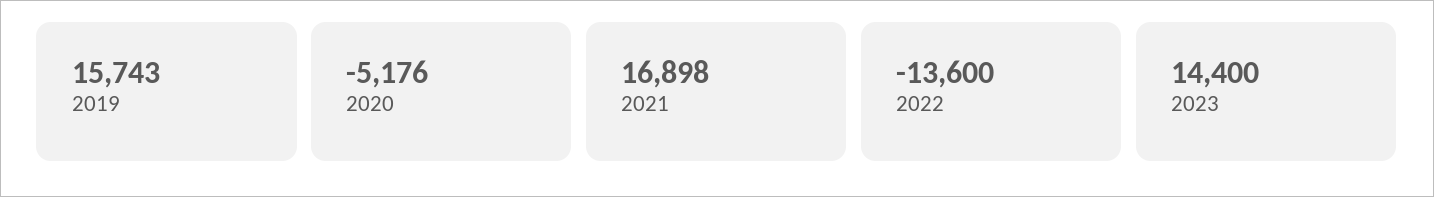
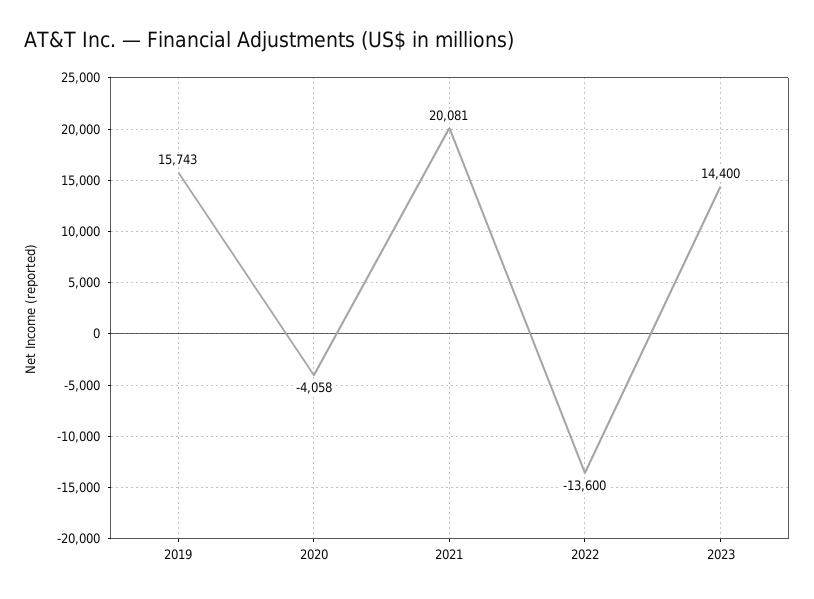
2020: -5176 -> -4058
2021: 16898 -> 20081

